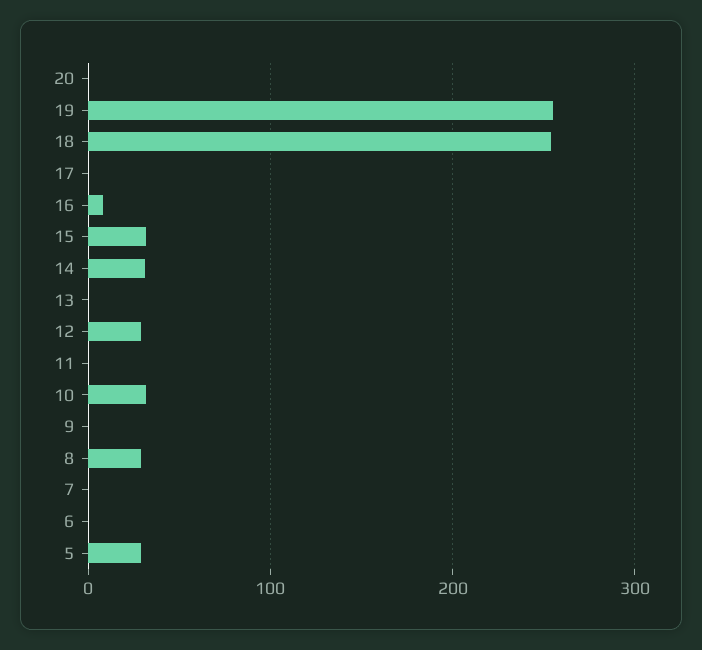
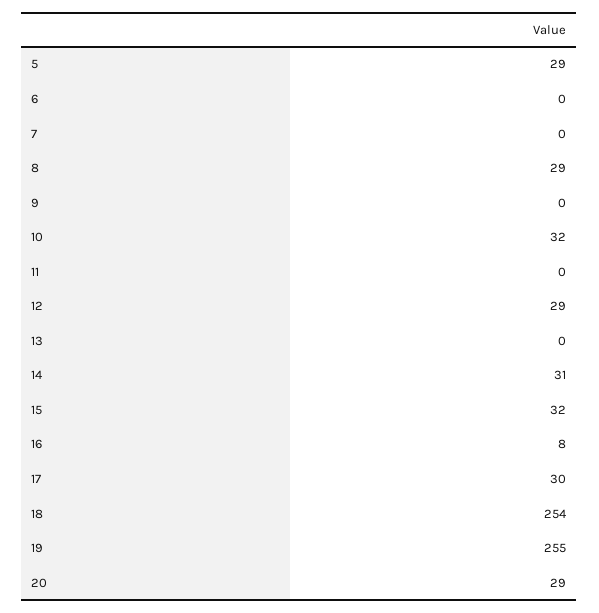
20: 0 -> 29
17: 0 -> 30

